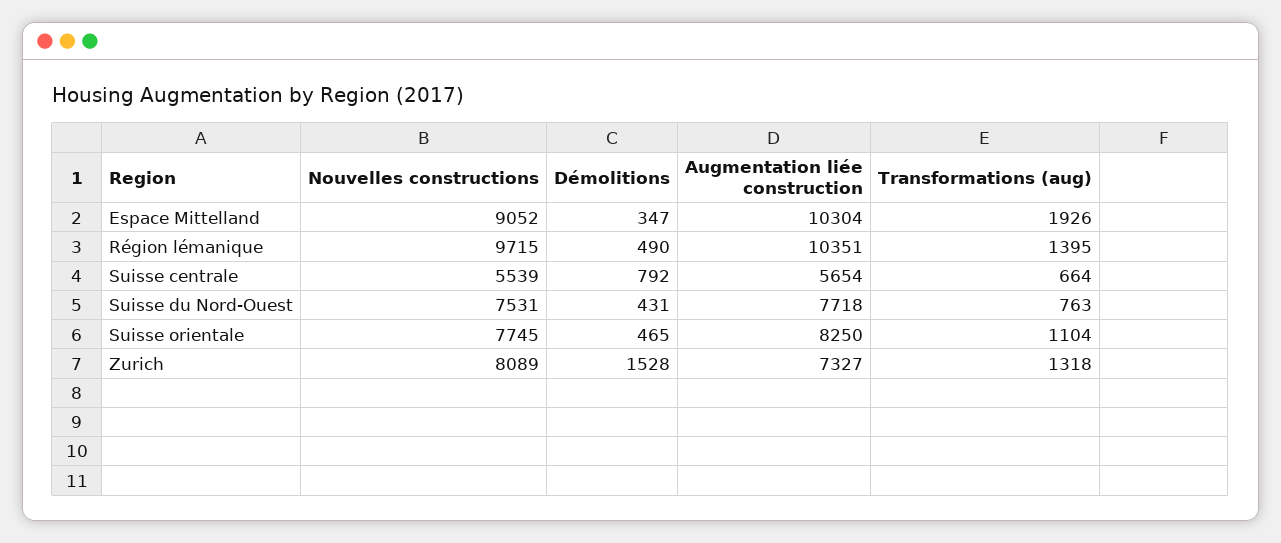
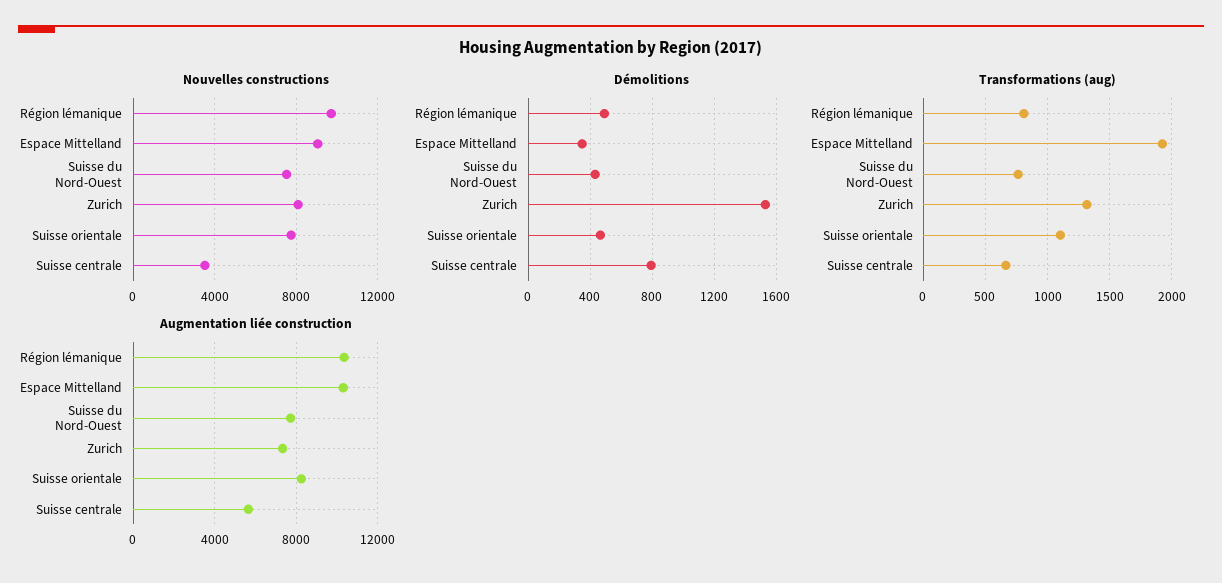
Transformations (aug), Région lémanique: 1395 -> 800
Nouvelles constructions, Suisse centrale: 5539 -> 3500

